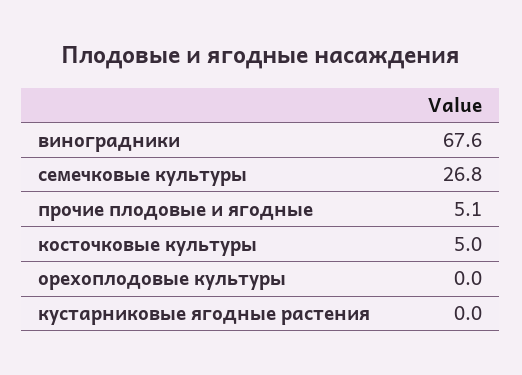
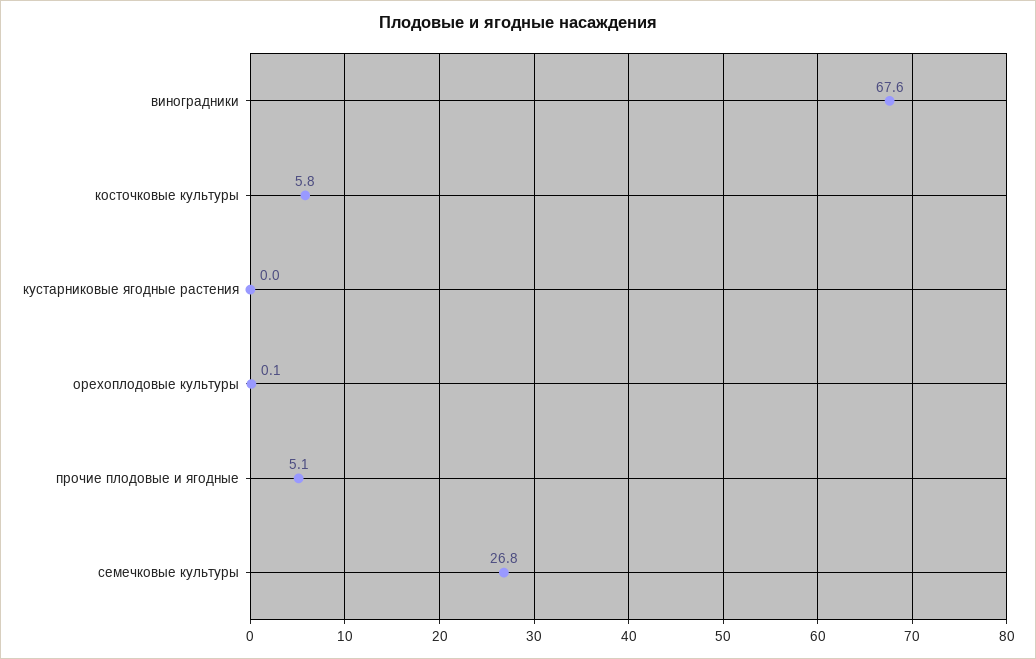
косточковые культуры: 5 -> 5.8
орехоплодовые культуры: 0 -> 0.1

